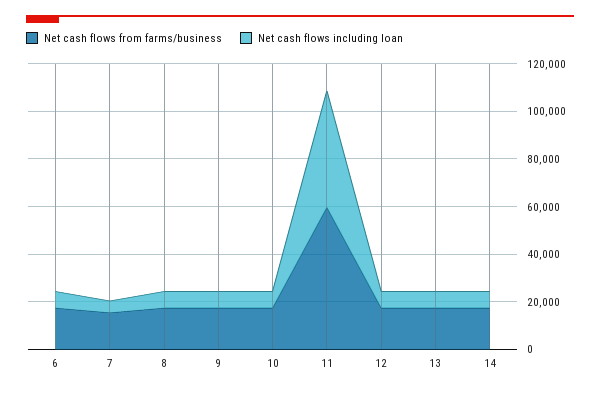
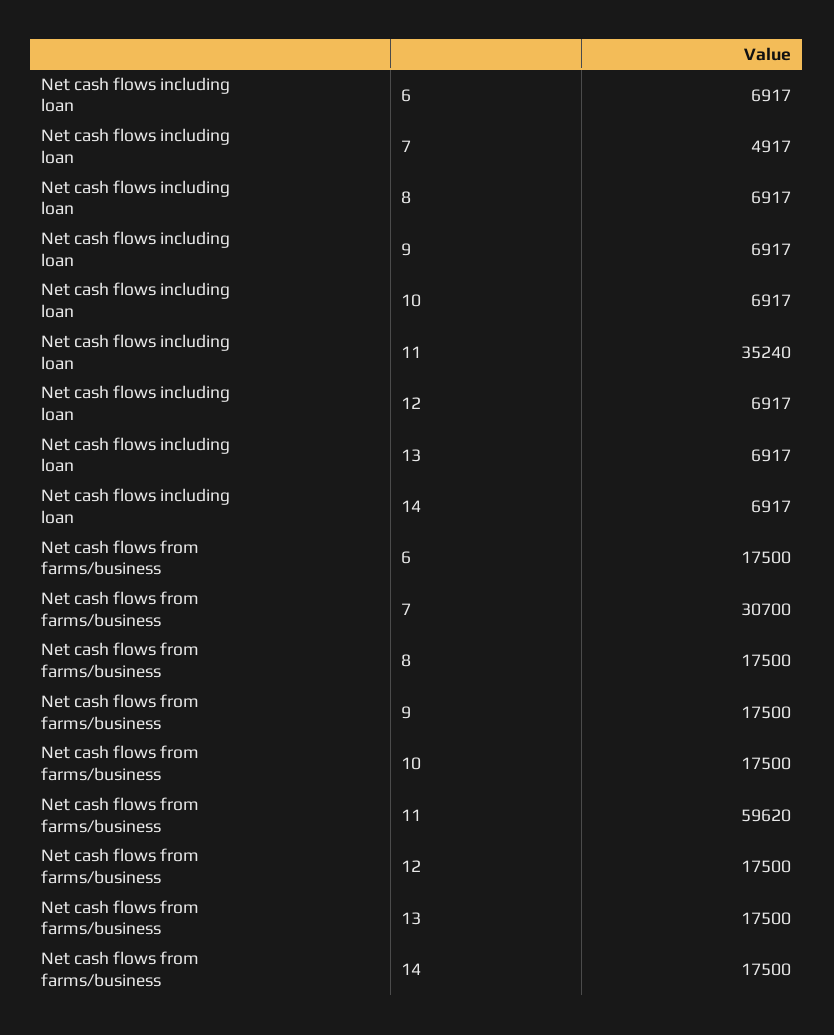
Net cash flows from farms/business, 7: 15000 -> 30700
Net cash flows including loan, 11: 50000 -> 35240

